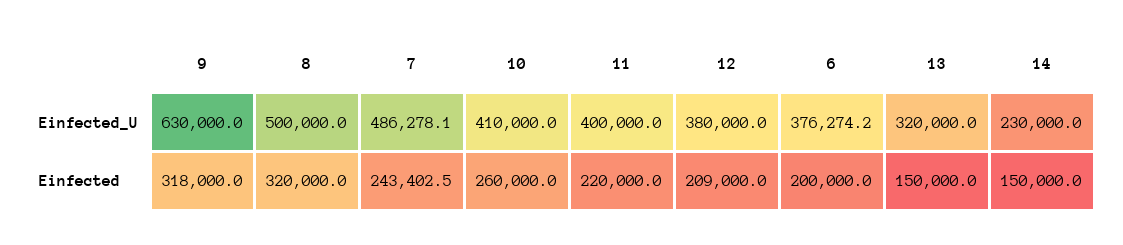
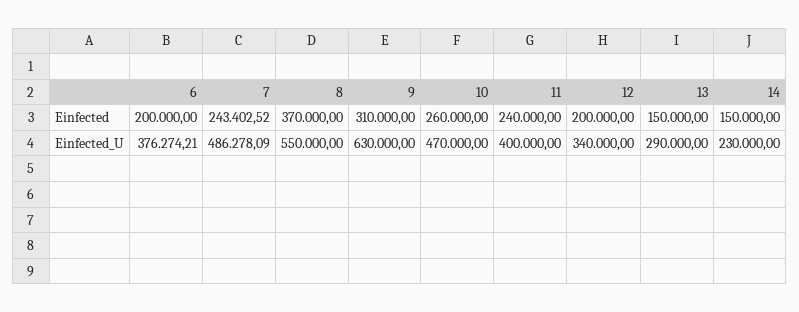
8, Einfected_U: 500000 -> 550000
10, Einfected_U: 410000 -> 470000
12, Einfected_U: 380000 -> 340000
13, Einfected_U: 320000 -> 290000
9, Einfected: 318000 -> 310000
8, Einfected: 320000 -> 370000
11, Einfected: 220000 -> 240000
12, Einfected: 209000 -> 200000

